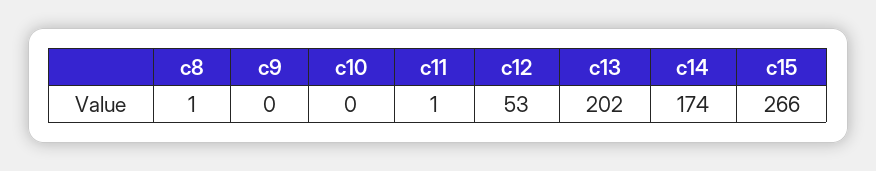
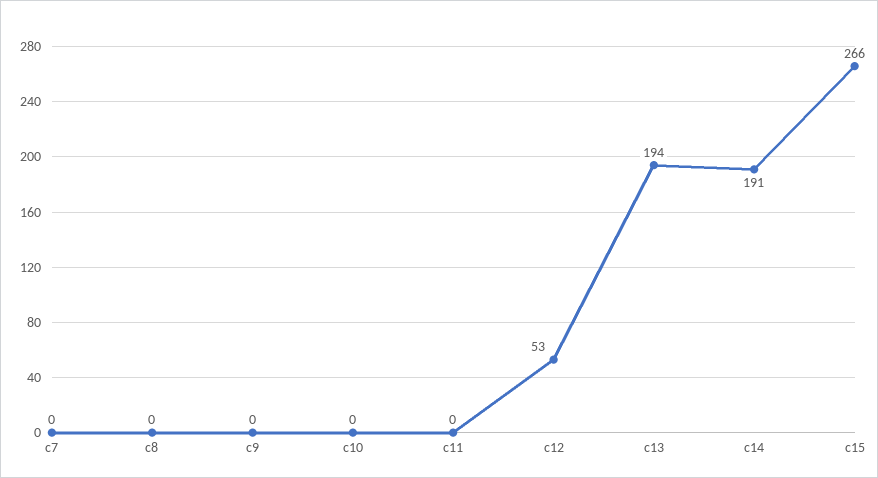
c8: 1 -> 0
c11: 1 -> 0
c13: 202 -> 194
c14: 174 -> 191
c7: none -> 0

